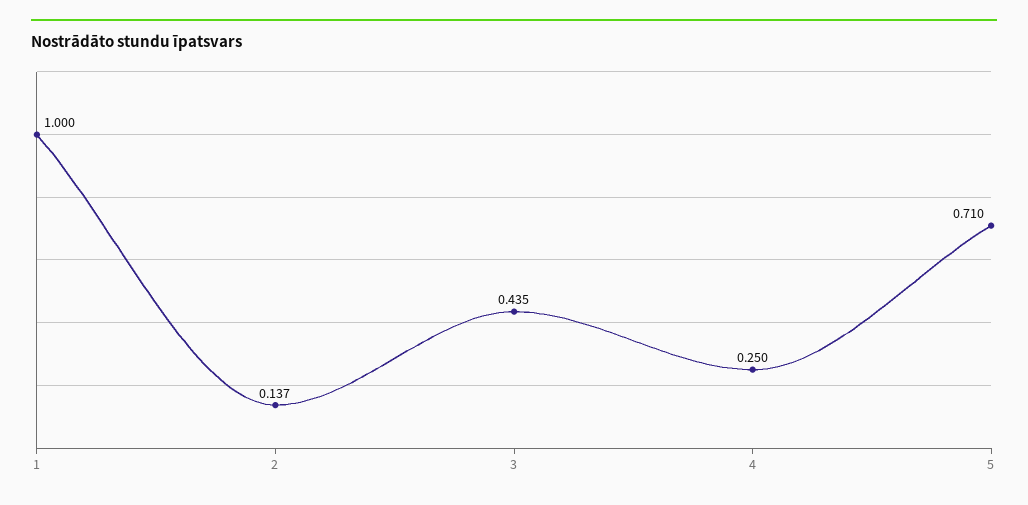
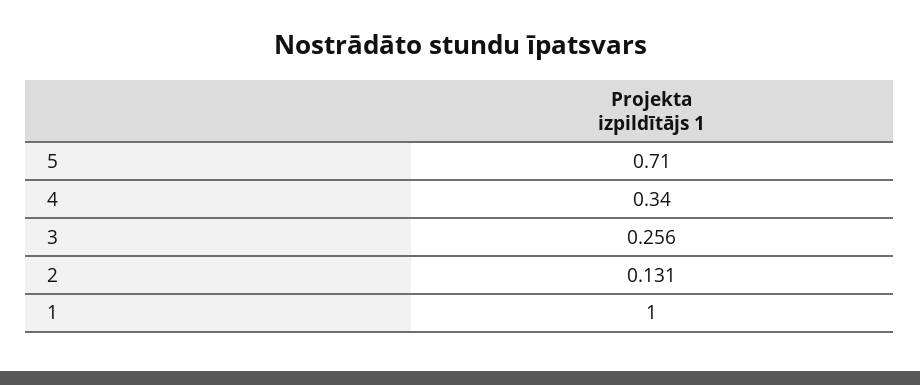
2: 0.137 -> 0.131
3: 0.435 -> 0.256
4: 0.25 -> 0.34

